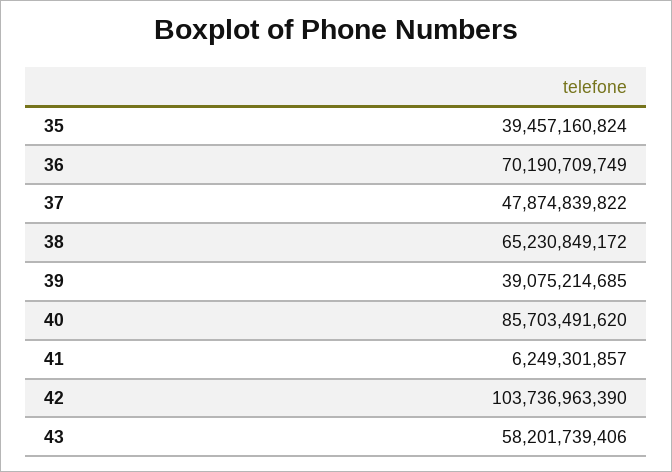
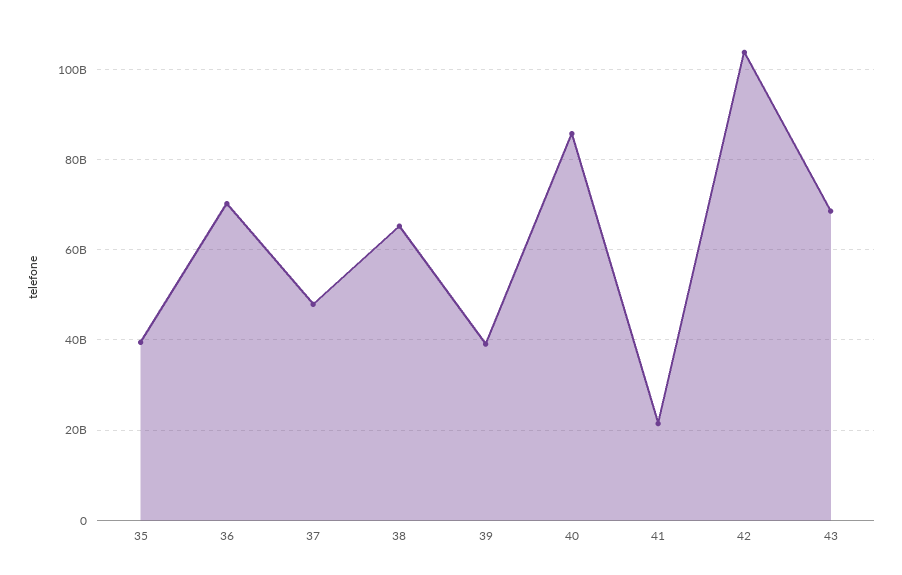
41: 6249301857 -> 22000000000
43: 58201739406 -> 68000000000

